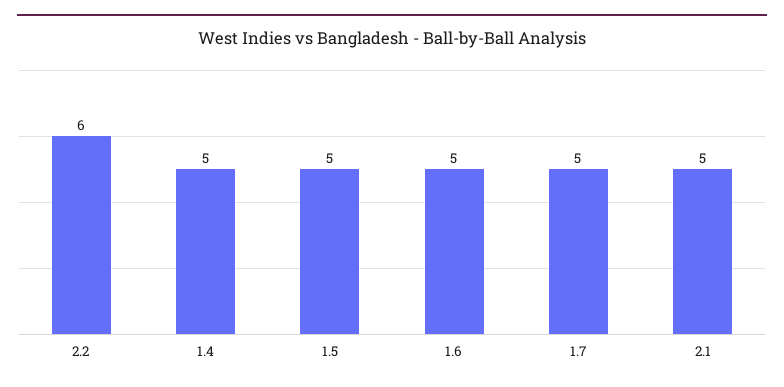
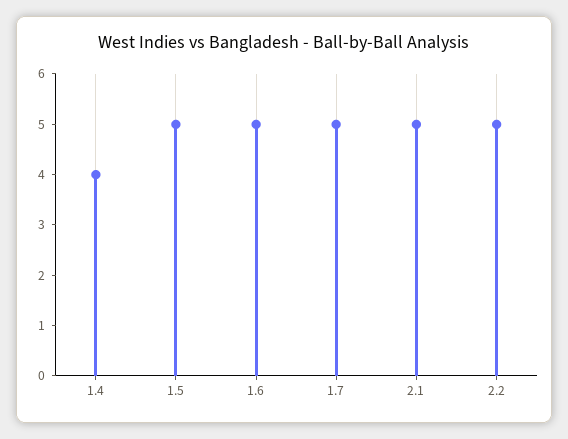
2.2: 6 -> 5
1.4: 5 -> 4

